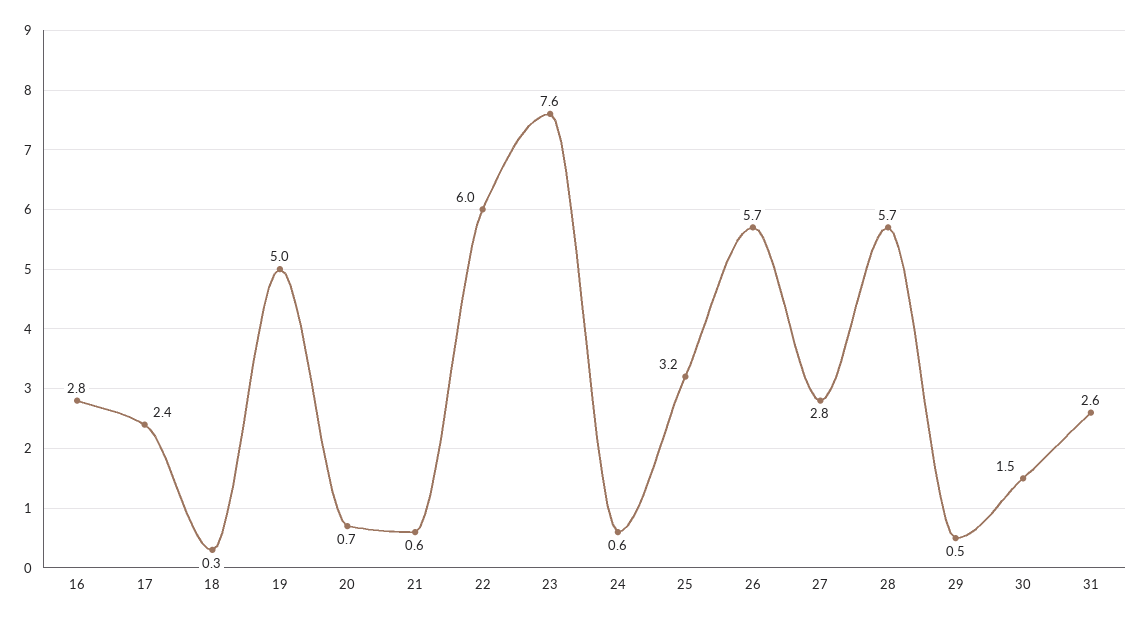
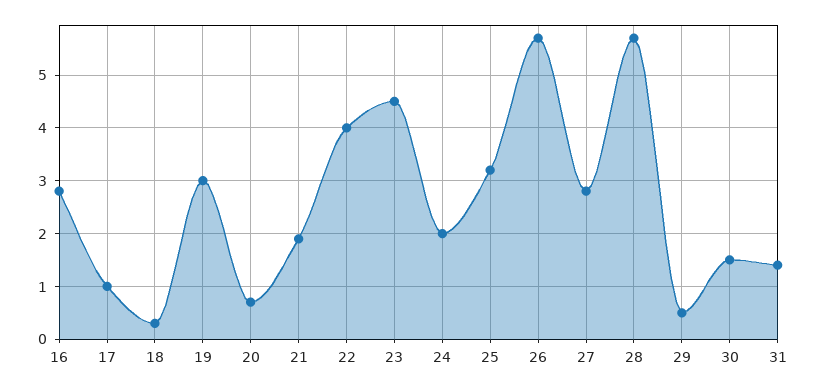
17: 2.4 -> 1
19: 5 -> 3
21: 0.6 -> 2
22: 6 -> 4
23: 7.6 -> 4.5
24: 0.6 -> 2
31: 2.6 -> 1.5

